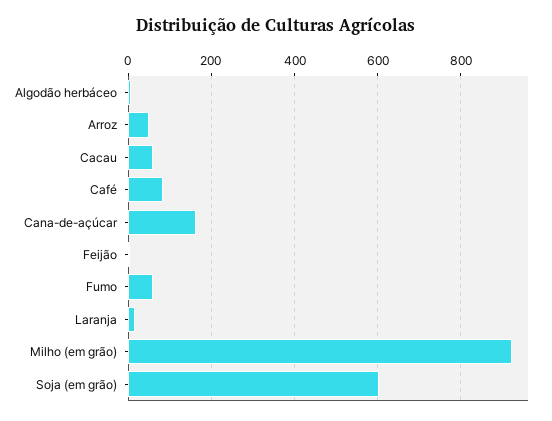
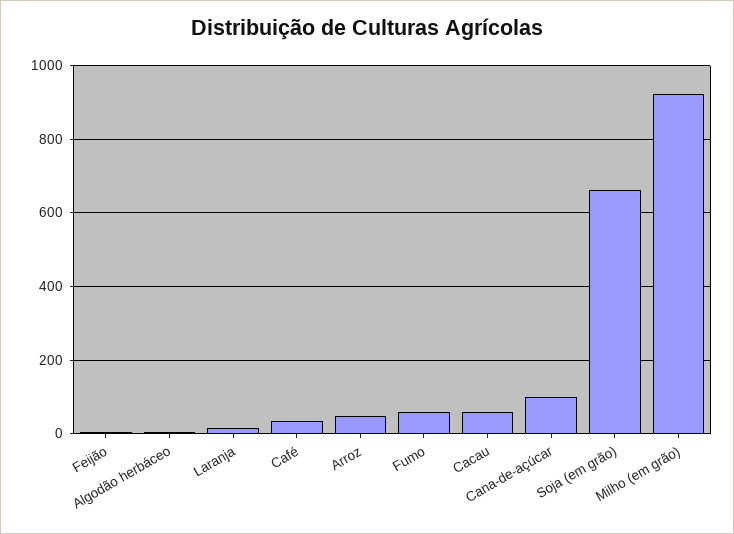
Café: 80 -> 40
Cana-de-açúcar: 160 -> 100
Soja (em grão): 600 -> 660

